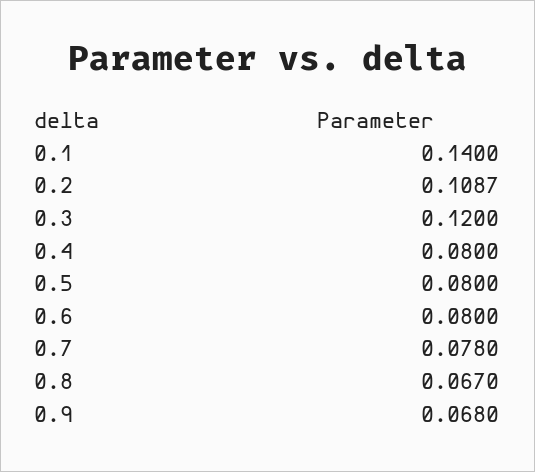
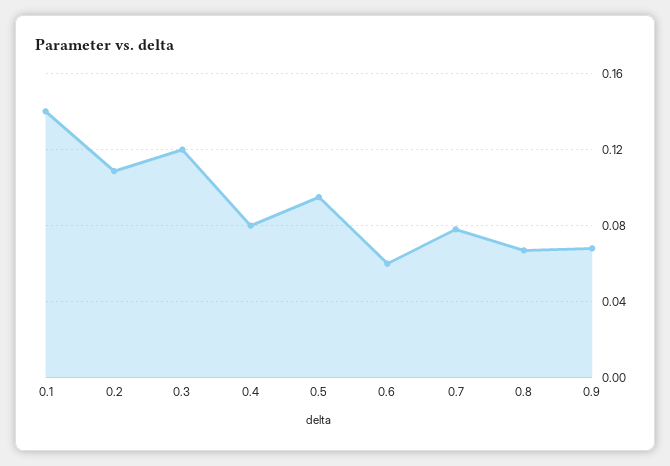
0.5: 0.08 -> 0.095
0.6: 0.08 -> 0.06

